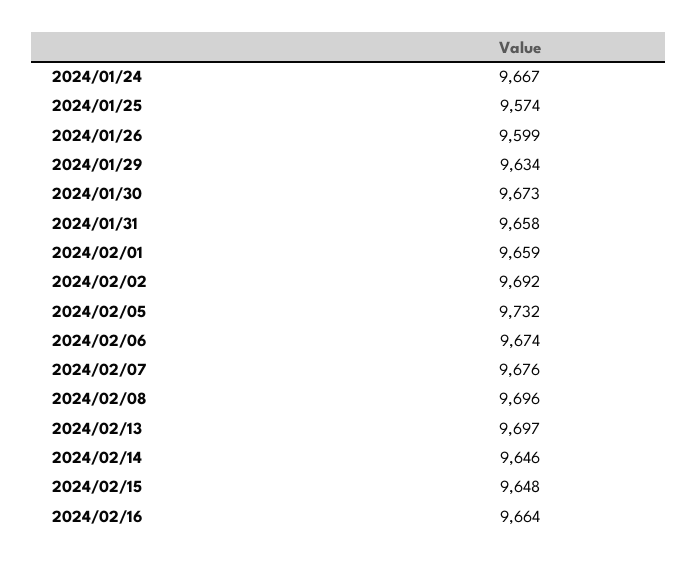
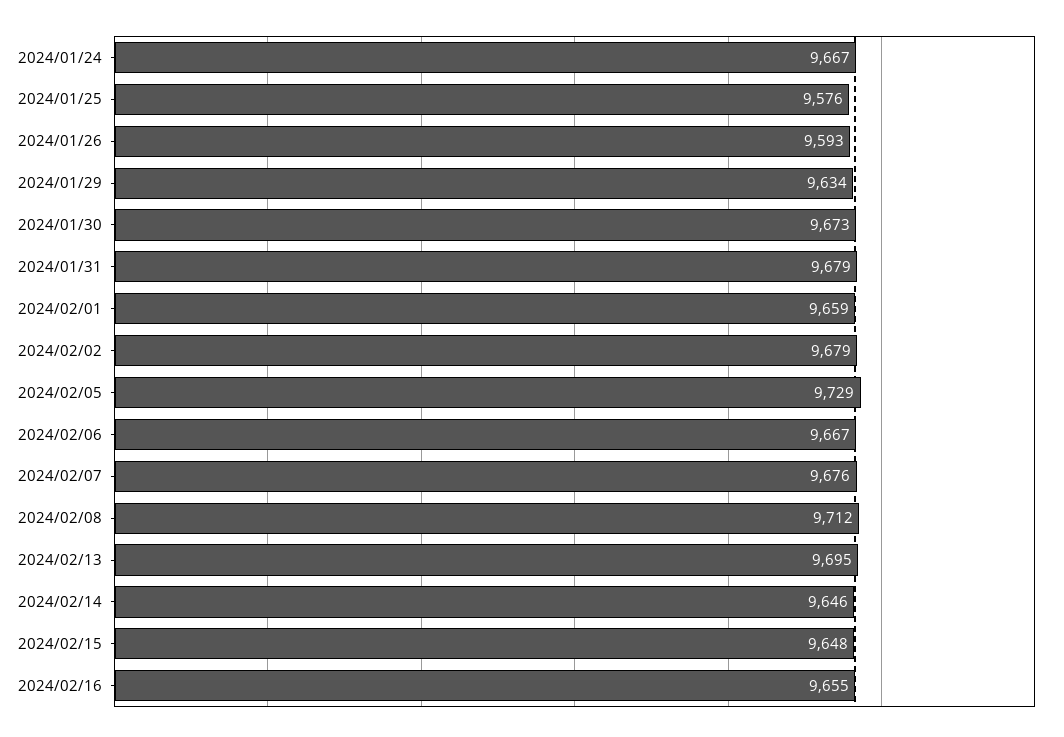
2024/01/25: 9574 -> 9576
2024/01/26: 9599 -> 9593
2024/01/31: 9658 -> 9679
2024/02/02: 9692 -> 9679
2024/02/05: 9732 -> 9729
2024/02/06: 9674 -> 9667
2024/02/08: 9696 -> 9712
2024/02/13: 9697 -> 9695
2024/02/16: 9664 -> 9655

